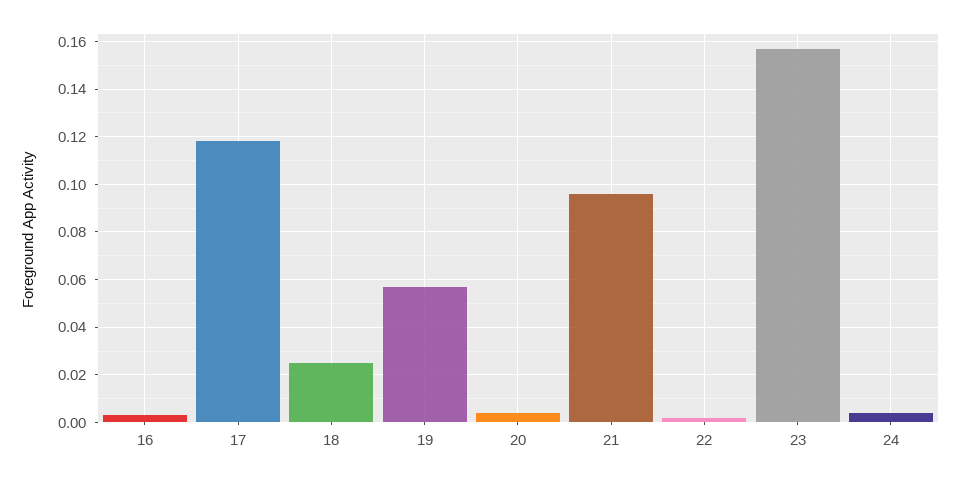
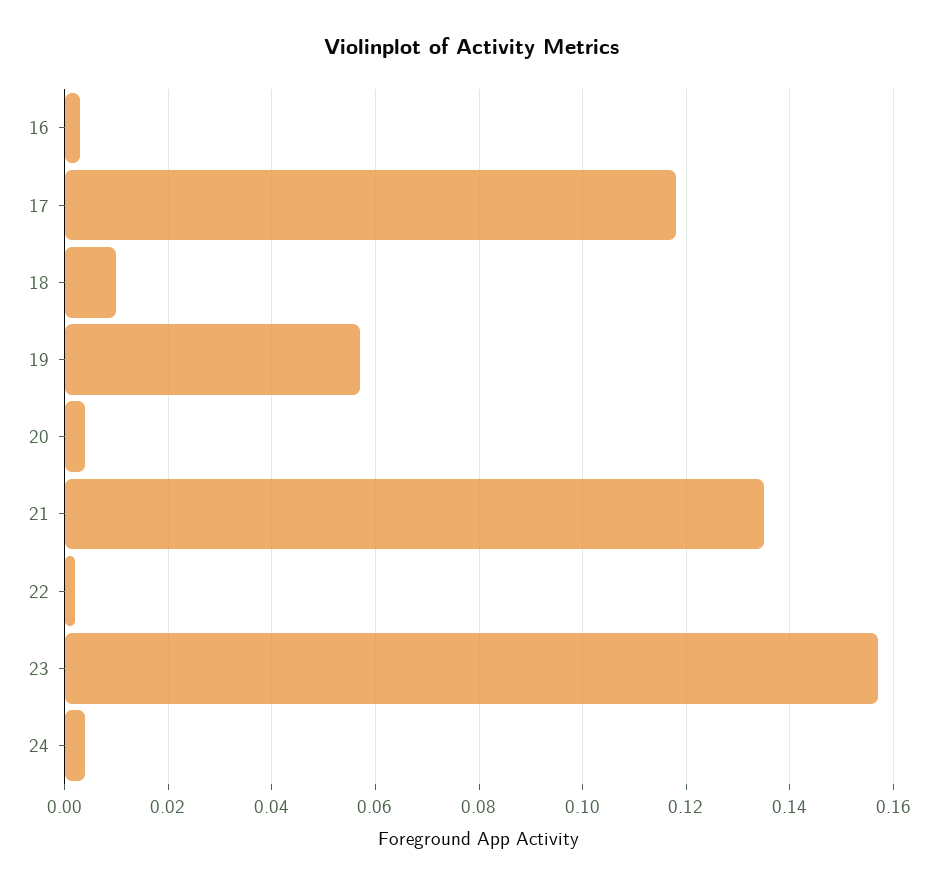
18: 0.025 -> 0.01
21: 0.095 -> 0.135

